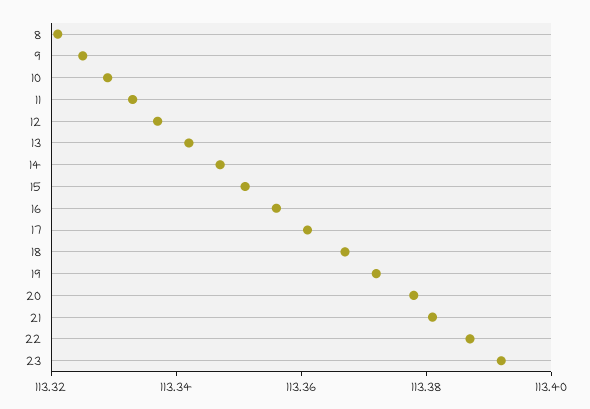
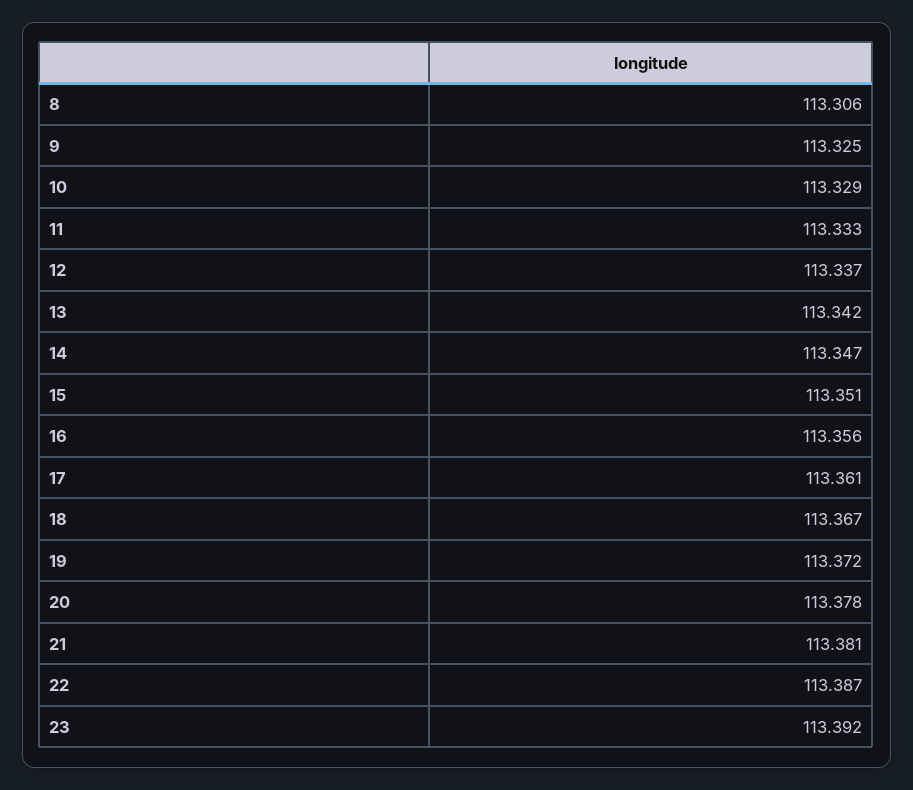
8: 113.32 -> 113.306

